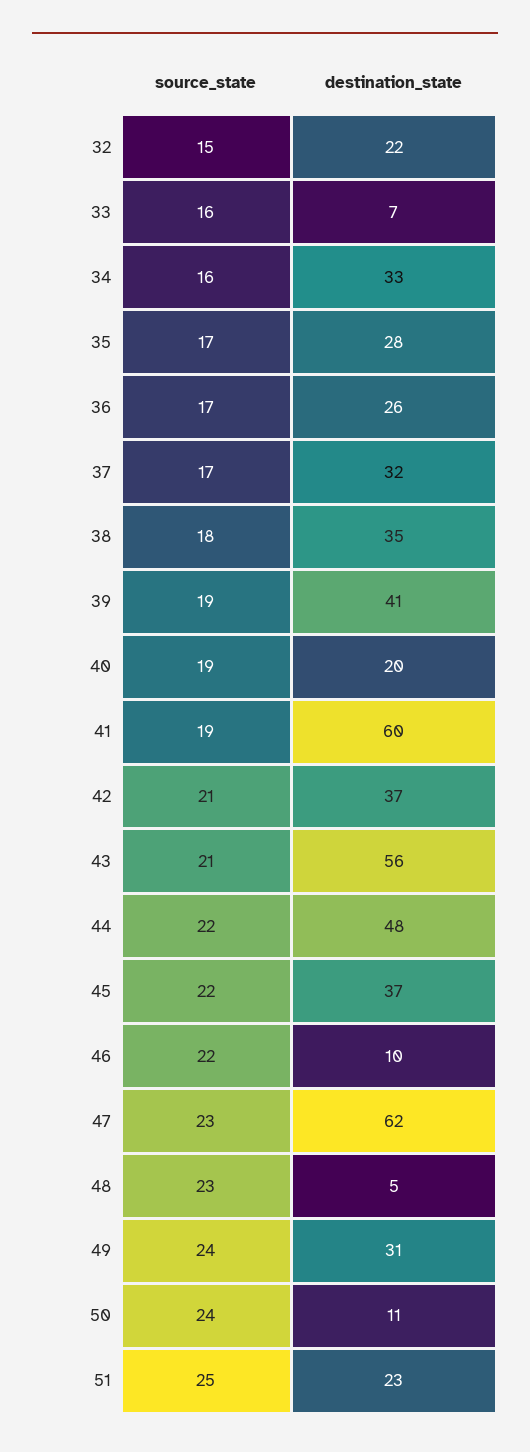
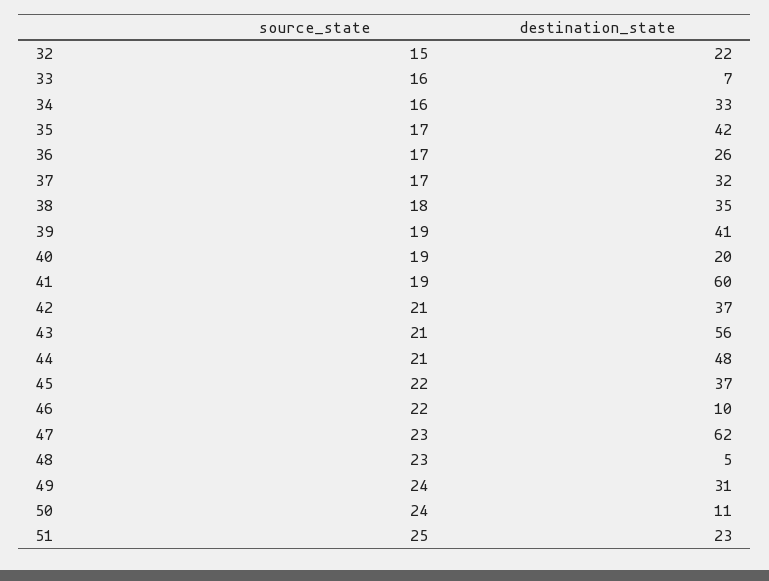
destination_state, 35: 28 -> 42
source_state, 44: 22 -> 21

